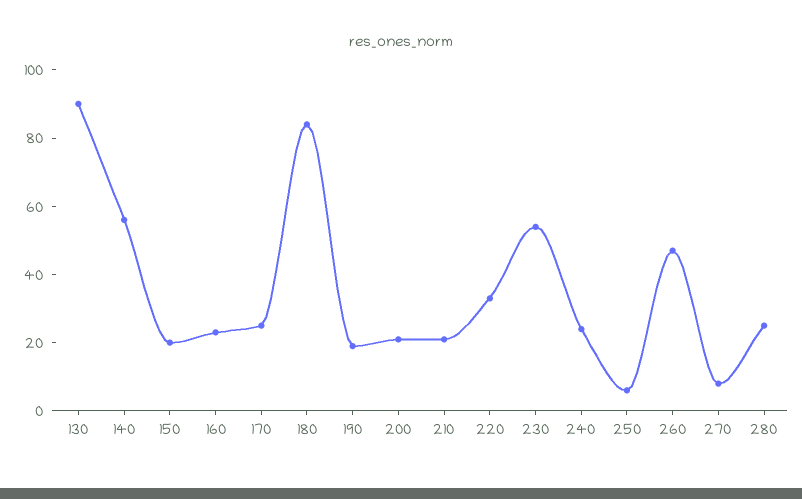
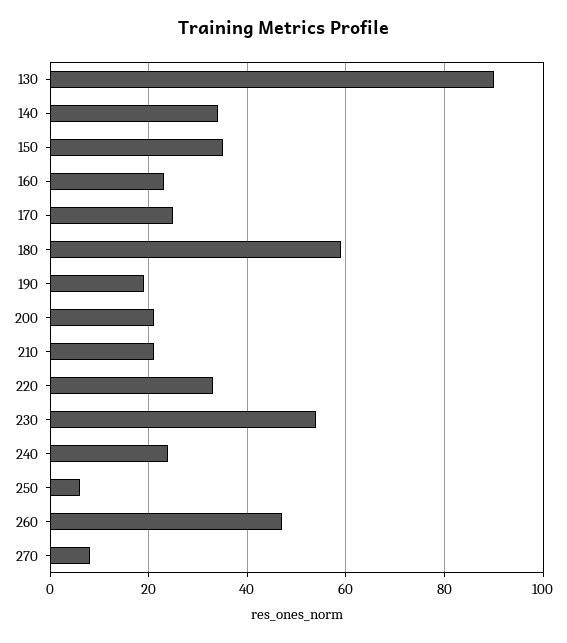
140: 55 -> 35
150: 20 -> 35
180: 85 -> 60
280: 25 -> none

